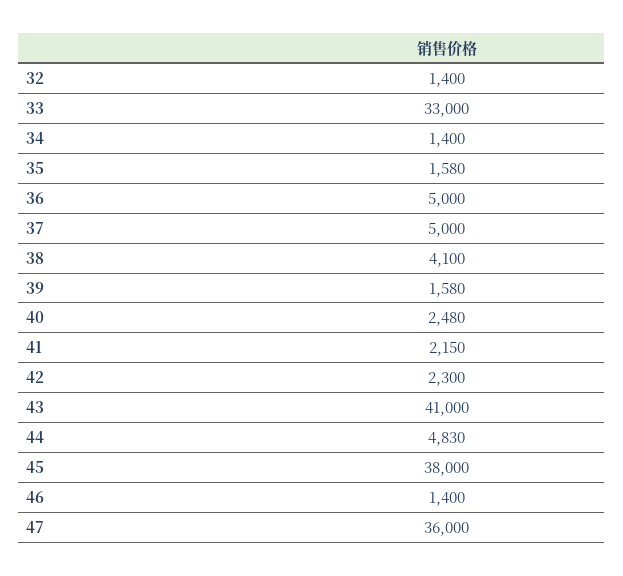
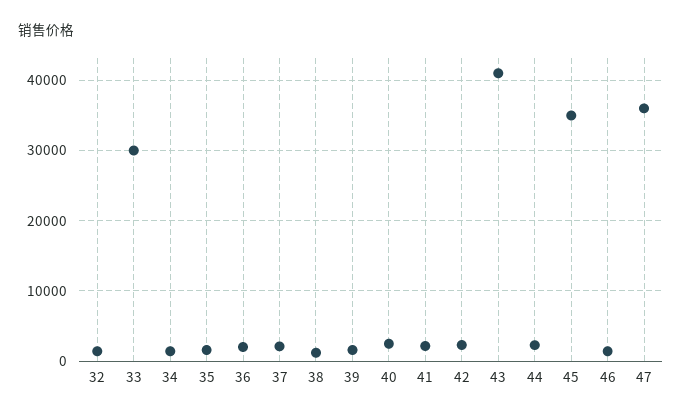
33: 33000 -> 30000
36: 5000 -> 2000
37: 5000 -> 2000
38: 4100 -> 1000
44: 4830 -> 2000
45: 38000 -> 35000

